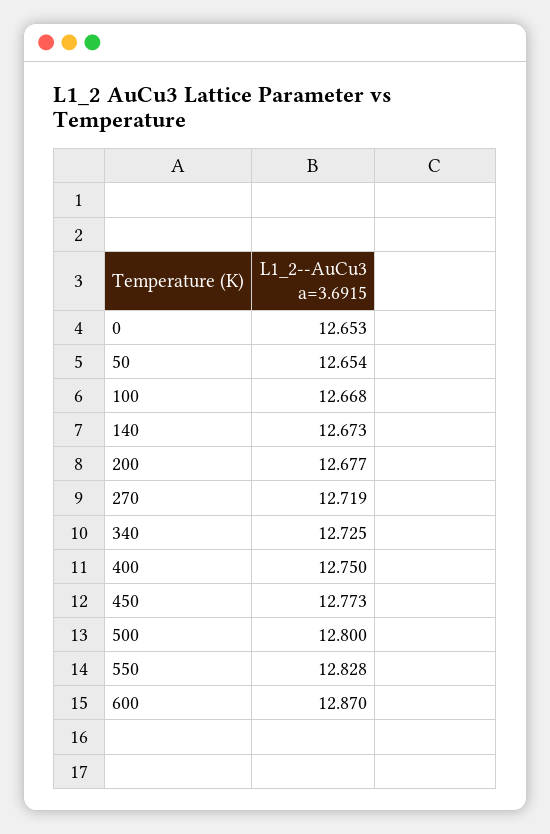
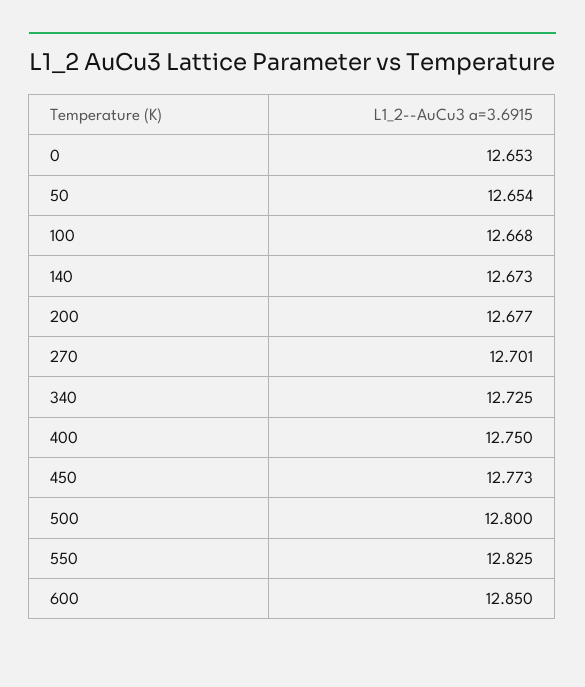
270: 12.719 -> 12.701
550: 12.828 -> 12.825
600: 12.87 -> 12.85

